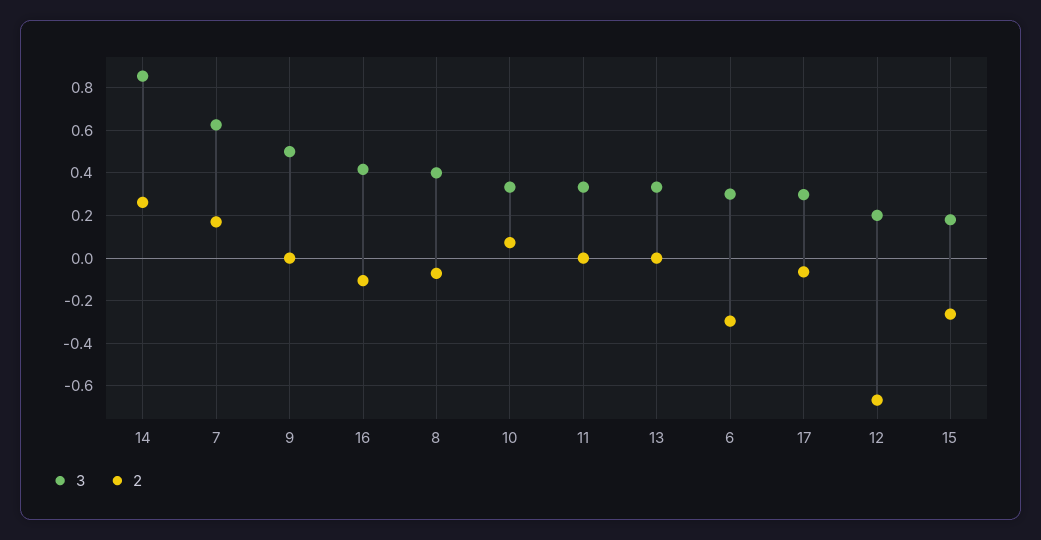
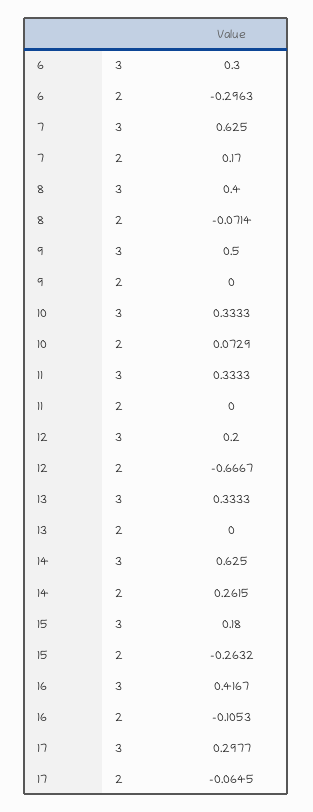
3, 14: 0.85 -> 0.625

